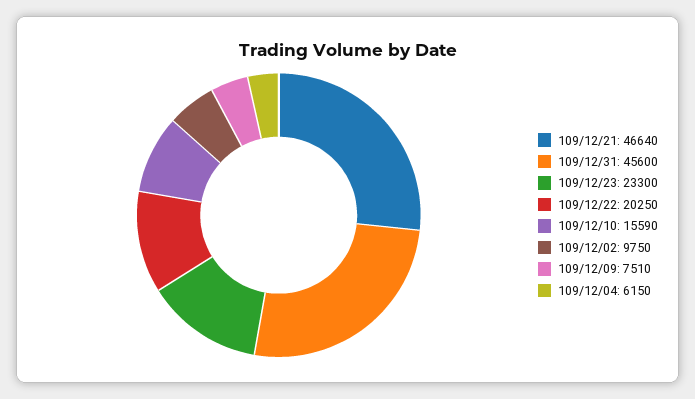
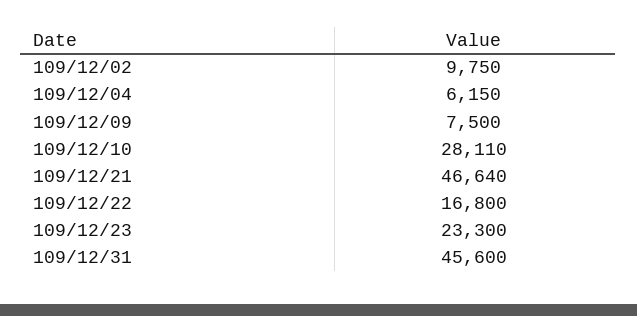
109/12/22: 20250 -> 16800
109/12/10: 15590 -> 28110
109/12/09: 7510 -> 7500

